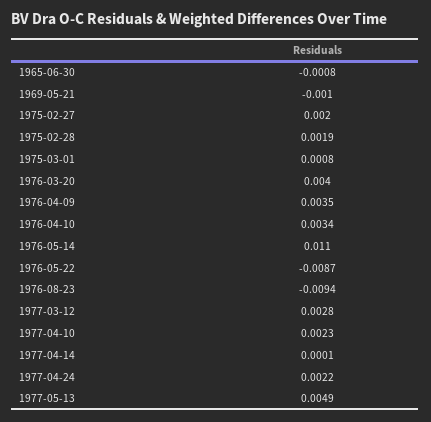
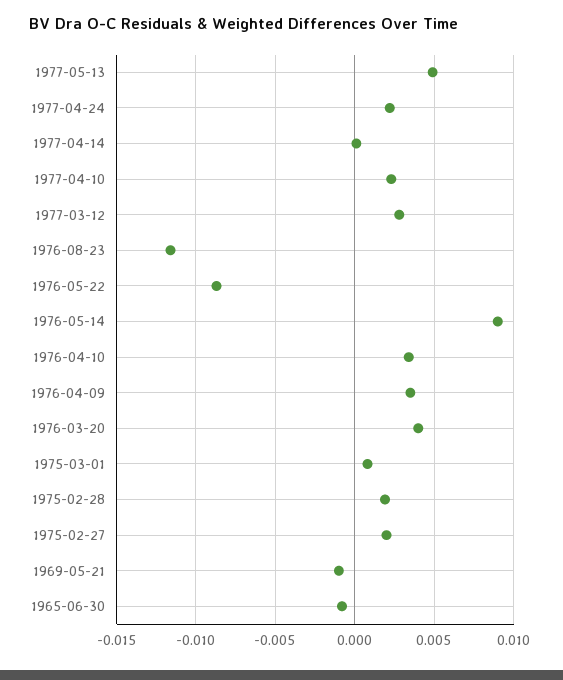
1976-05-14: 0.011 -> 0.009
1976-08-23: -0.0094 -> -0.0115

